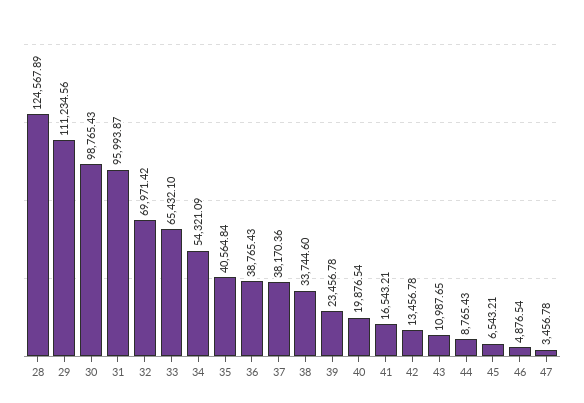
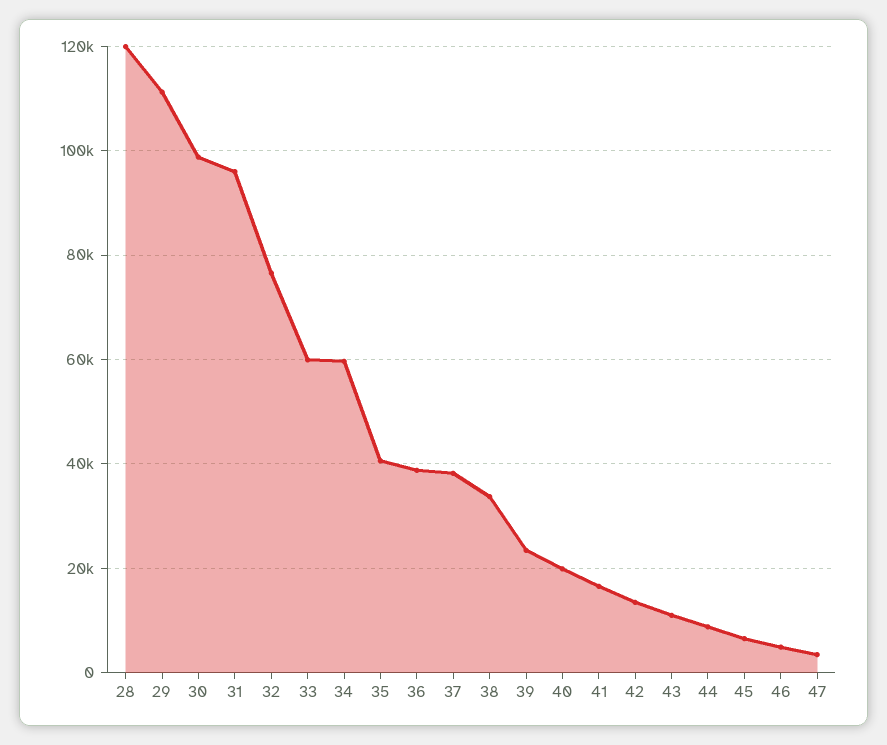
28: 124567.89 -> 120000
32: 69971.42 -> 76000
33: 65432.1 -> 60000
34: 54321.09 -> 60000

